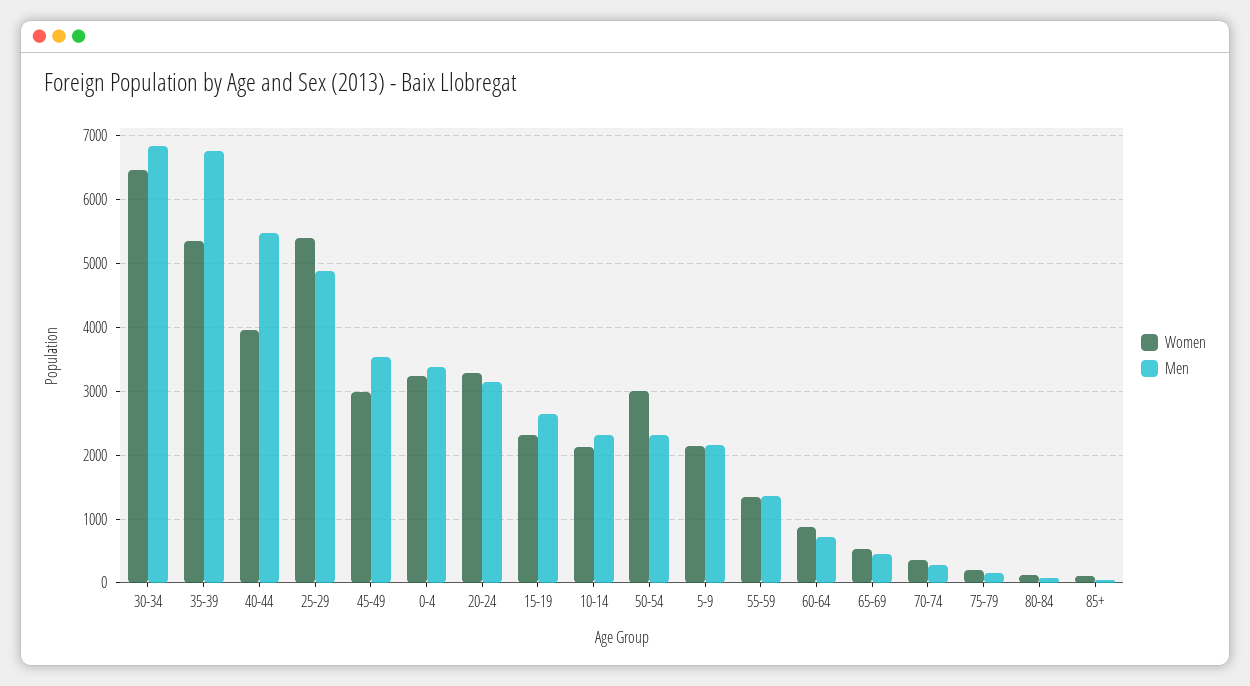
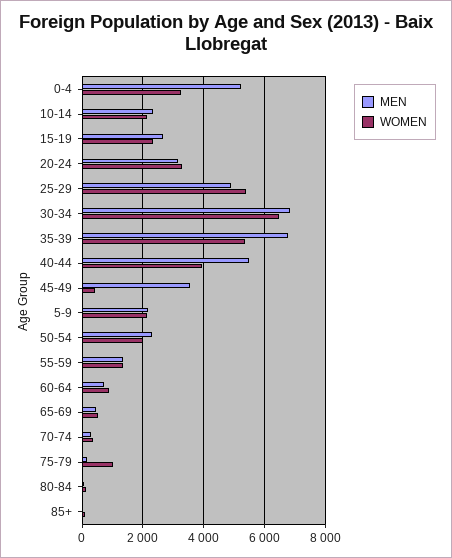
Women, 45-49: 3000 -> 400
Men, 0-4: 3400 -> 5200
Women, 50-54: 3000 -> 2000
Women, 75-79: 200 -> 1000

